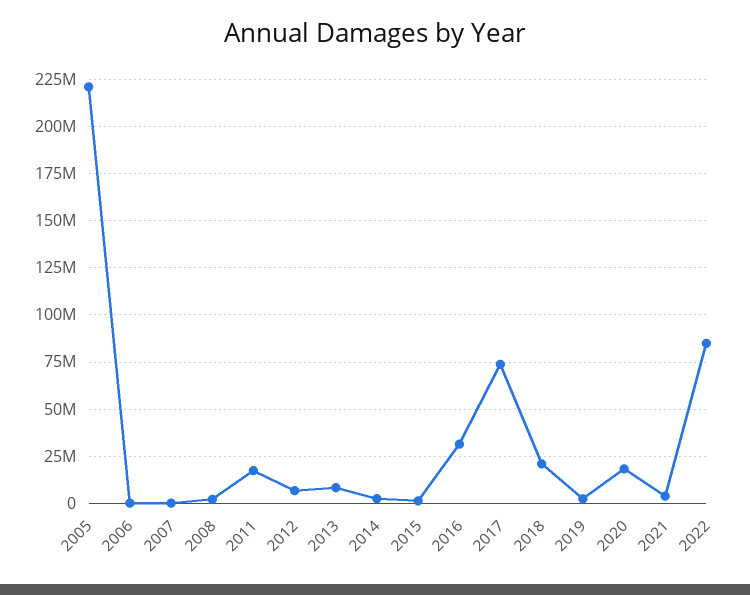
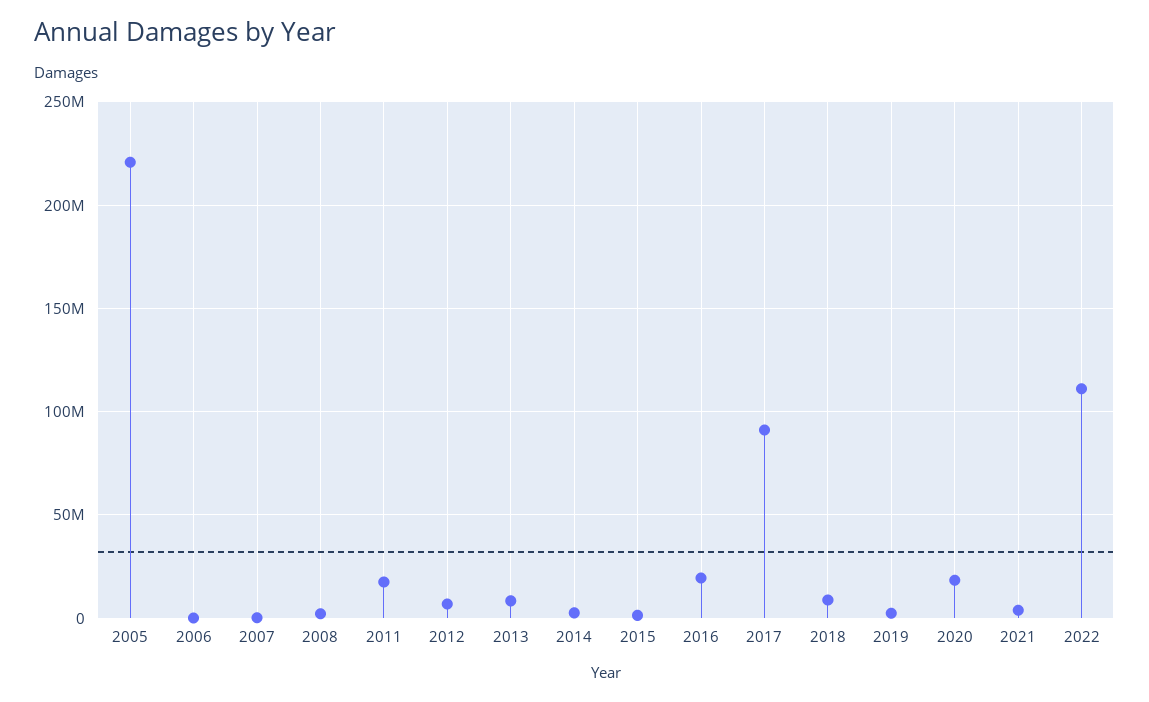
2016: 30000000 -> 20000000
2017: 75000000 -> 90000000
2018: 20000000 -> 10000000
2022: 85000000 -> 110000000

